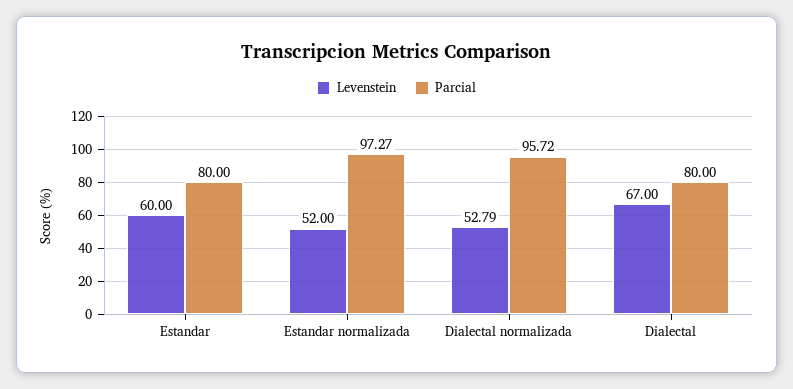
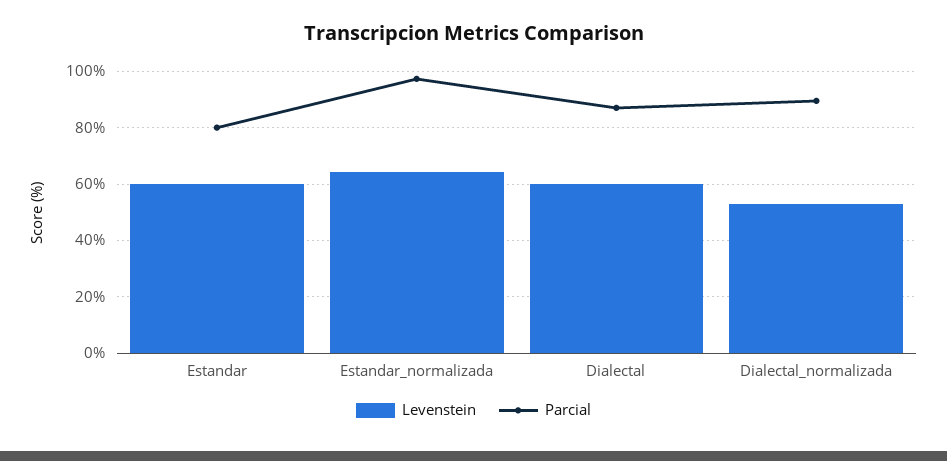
Levenstein, Estandar normalizada: 52 -> 65
Parcial, Dialectal normalizada: 95.72 -> 90
Levenstein, Dialectal: 67 -> 60
Parcial, Dialectal: 80 -> 87.5

